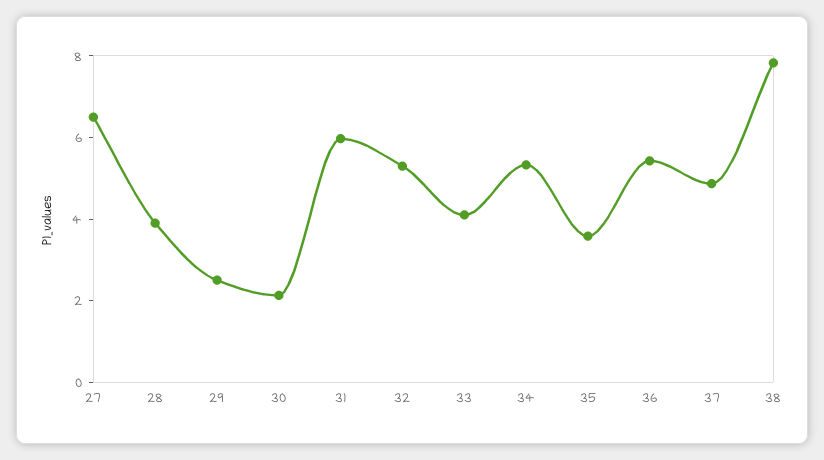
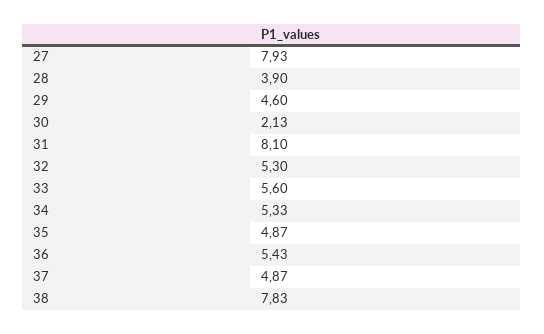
27: 6.5 -> 7.93
29: 2.5 -> 4.6
31: 6 -> 8.1
33: 4 -> 5.6
35: 3.5 -> 4.87

